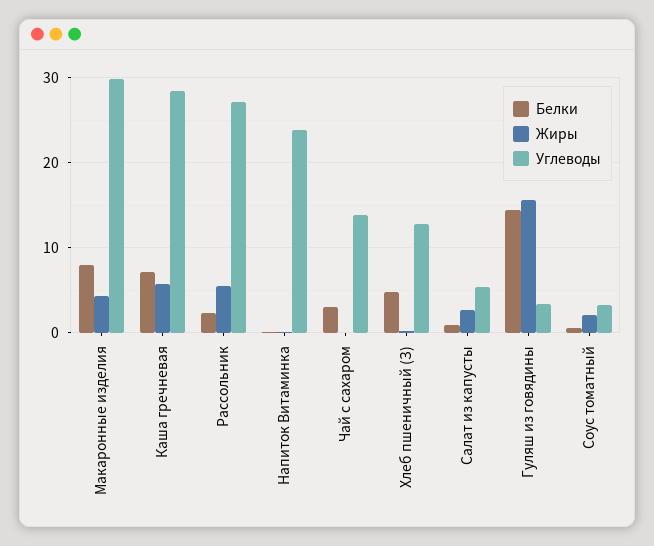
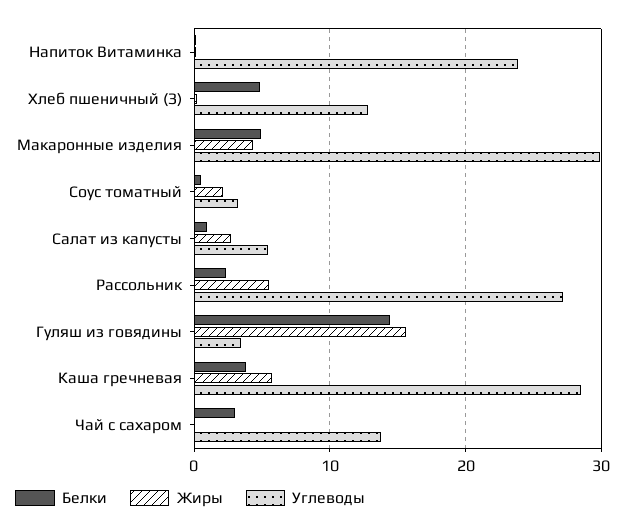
Белки, Макаронные изделия: 8 -> 5
Белки, Каша гречневая: 7 -> 4

